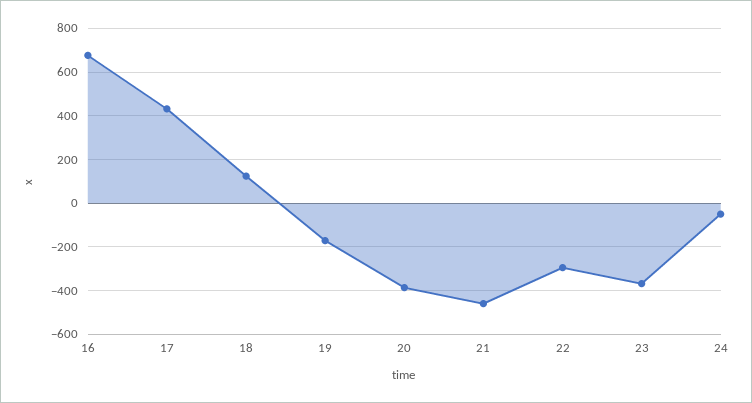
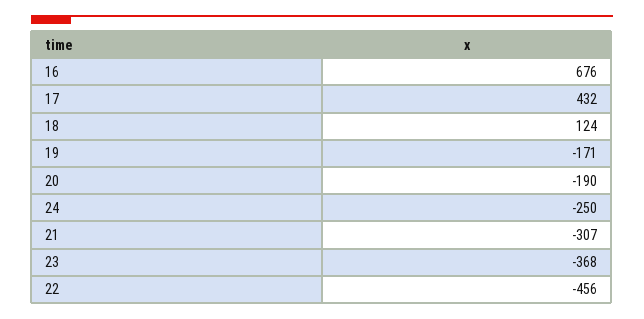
20: -400 -> -190
21: -450 -> -307
22: -300 -> -456
24: -50 -> -250

